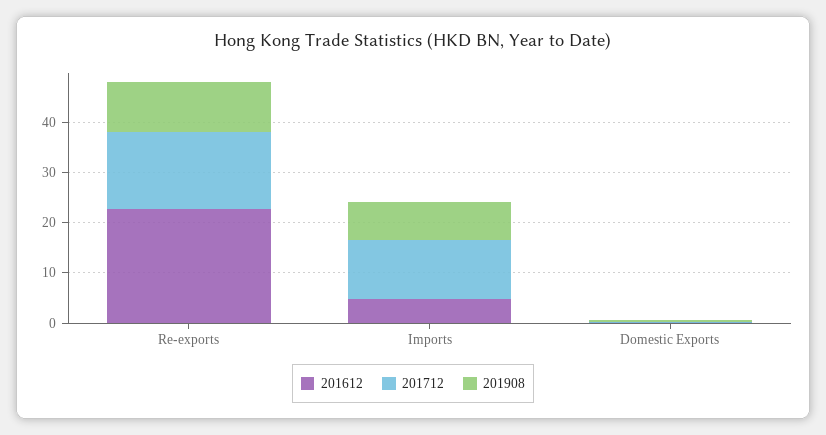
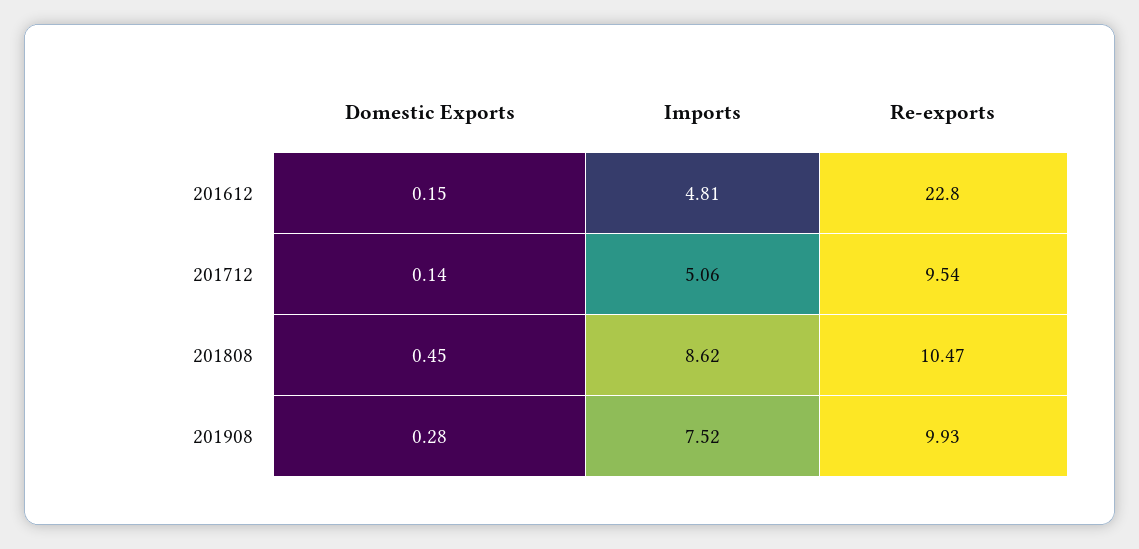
201712, Re-exports: 16 -> 9.54
201712, Imports: 12 -> 5.06
201808, Domestic Exports: none -> 0.45
201808, Imports: none -> 8.62
201808, Re-exports: none -> 10.47

